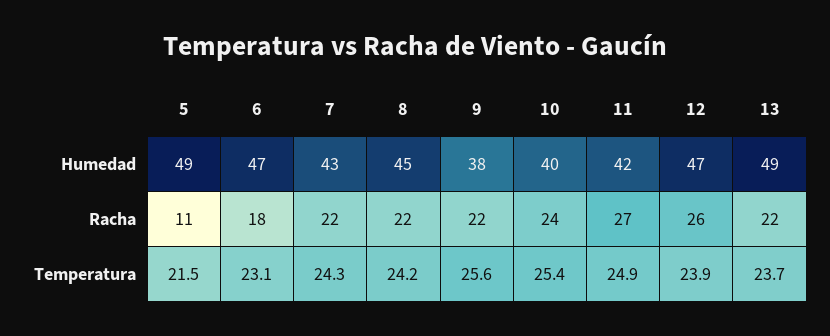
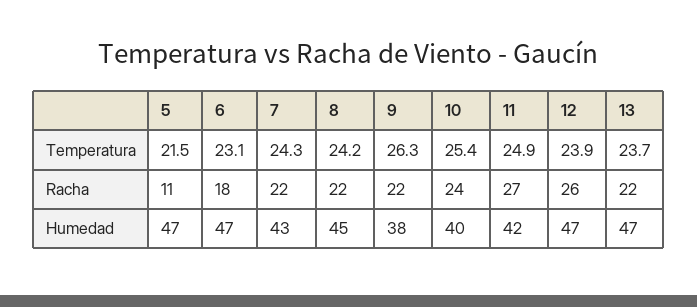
5, Humedad: 49 -> 47
13, Humedad: 49 -> 47
9, Temperatura: 25.6 -> 26.3

